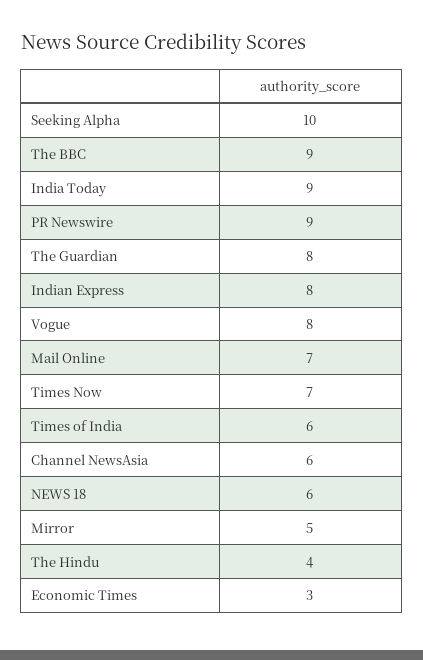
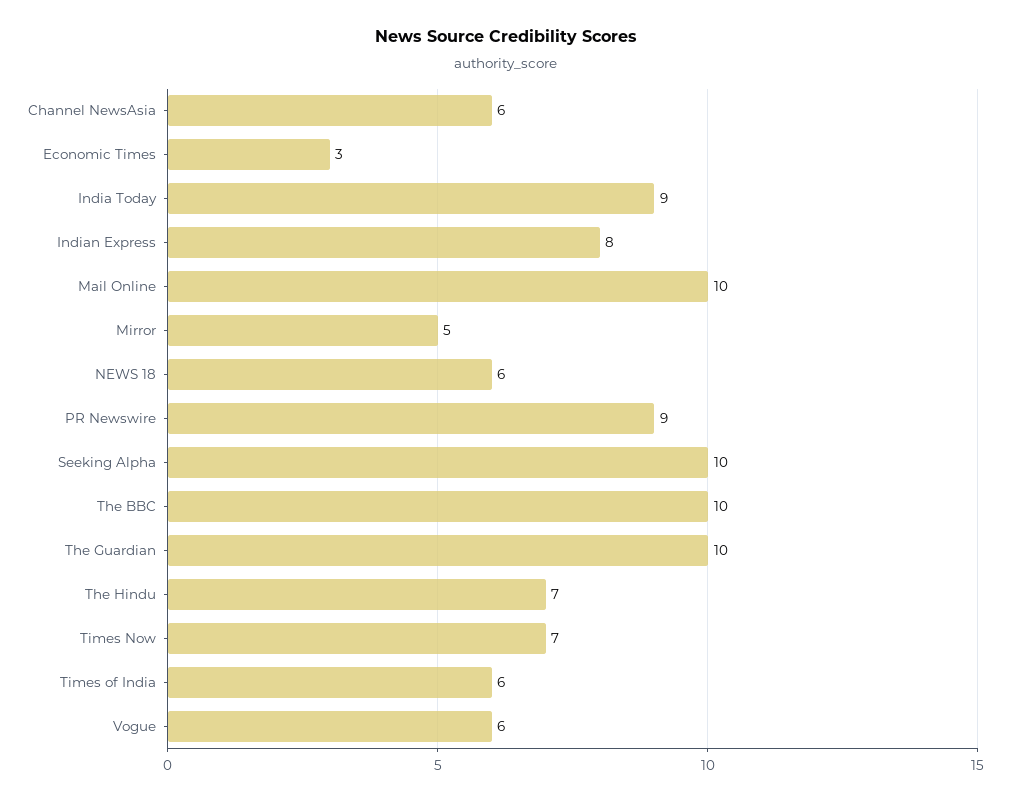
The BBC: 9 -> 10
The Guardian: 8 -> 10
Vogue: 8 -> 6
Mail Online: 7 -> 10
The Hindu: 4 -> 7

